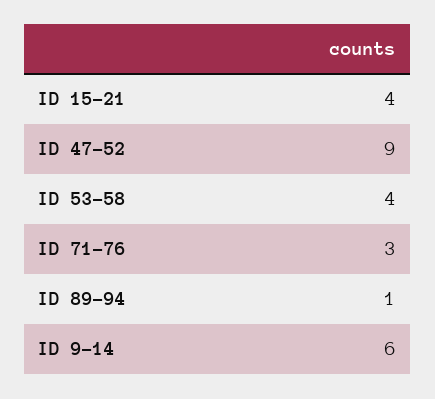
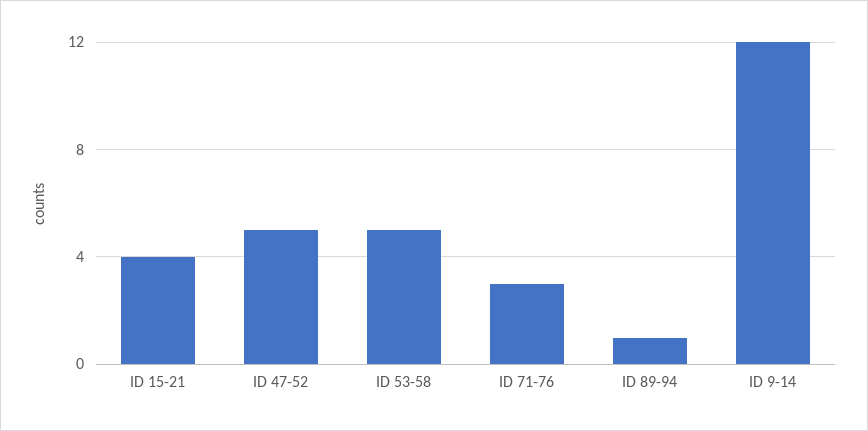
ID 47-52: 9 -> 5
ID 53-58: 4 -> 5
ID 9-14: 6 -> 12

